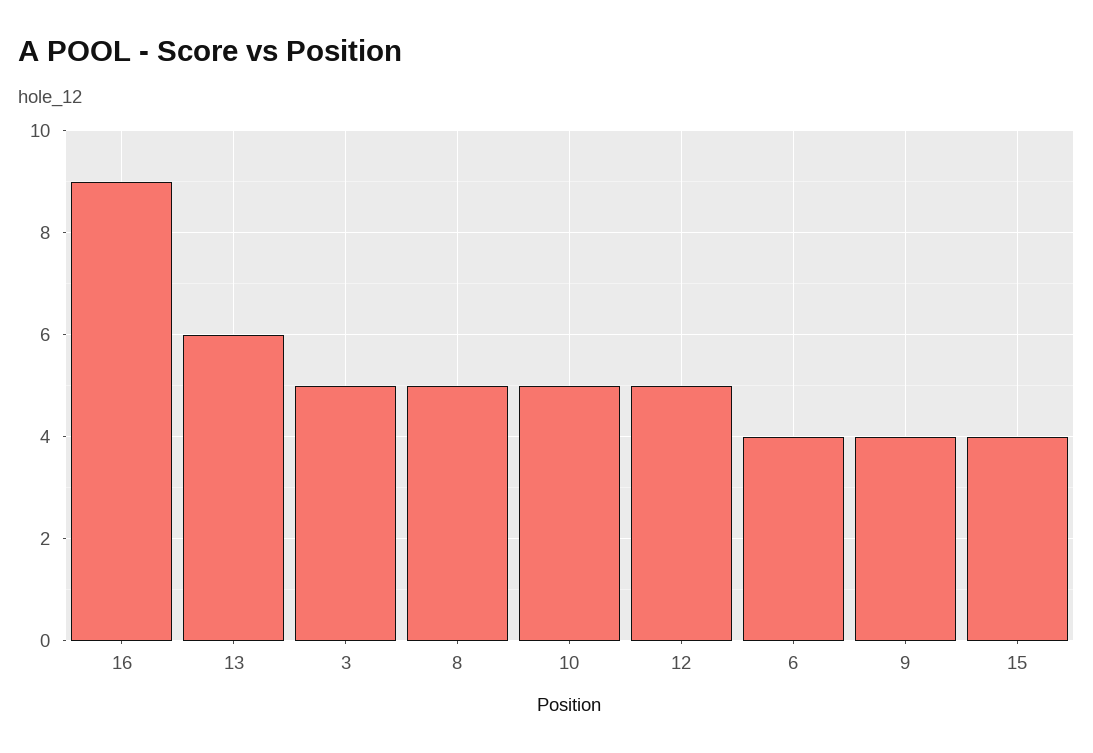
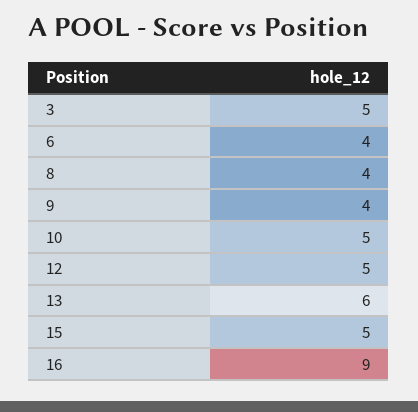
8: 5 -> 4
15: 4 -> 5

